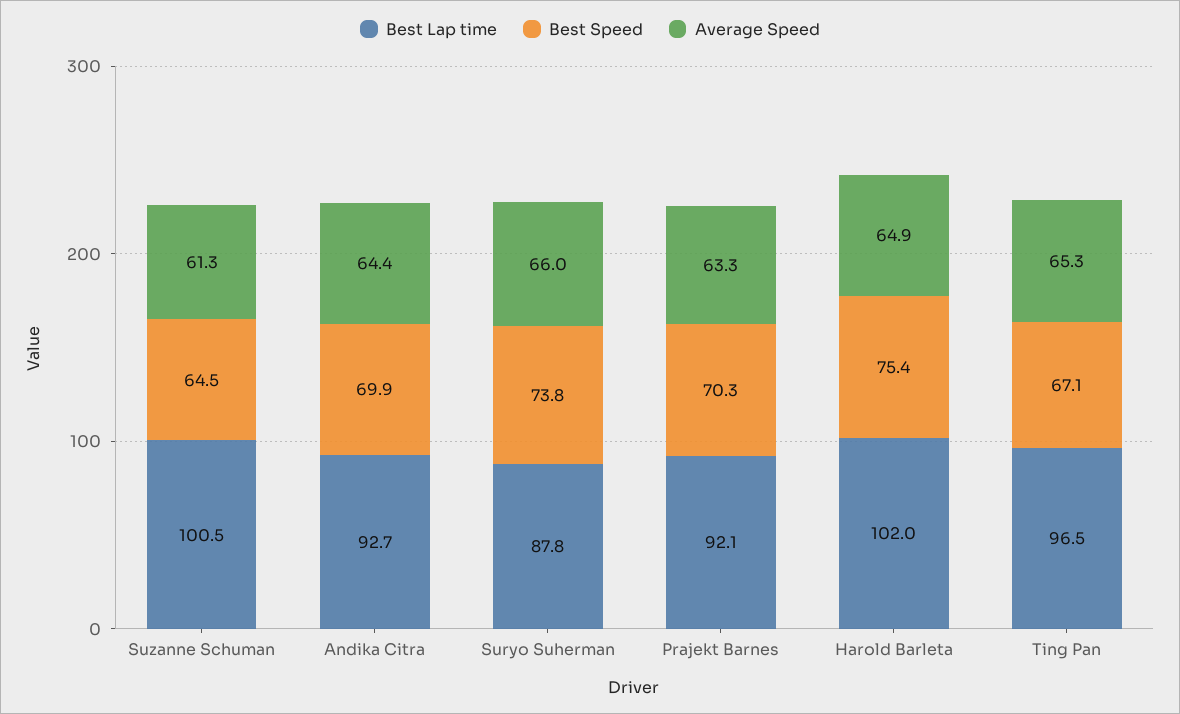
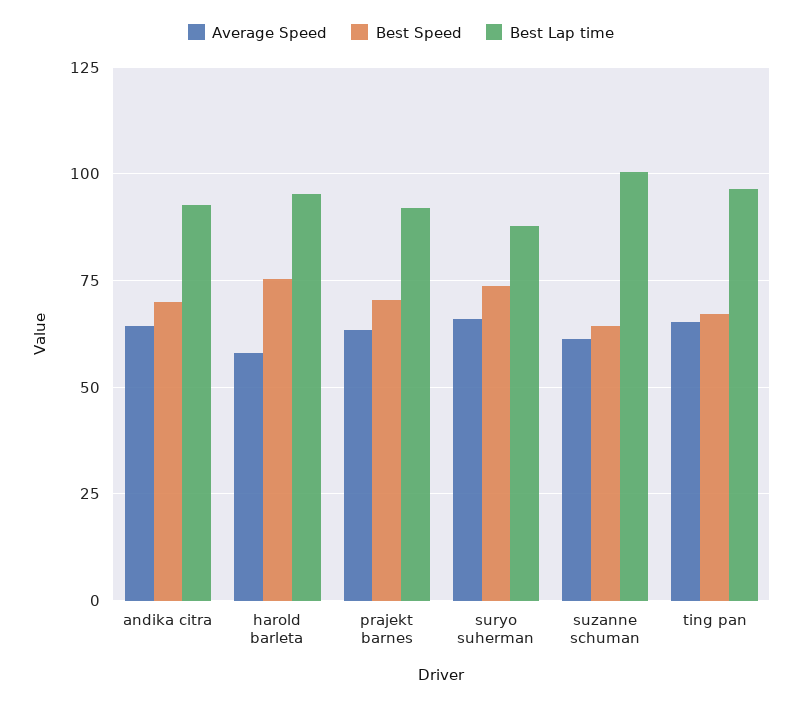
Best Lap time, Harold Barleta: 102 -> 95
Average Speed, Harold Barleta: 64.9 -> 57.5

